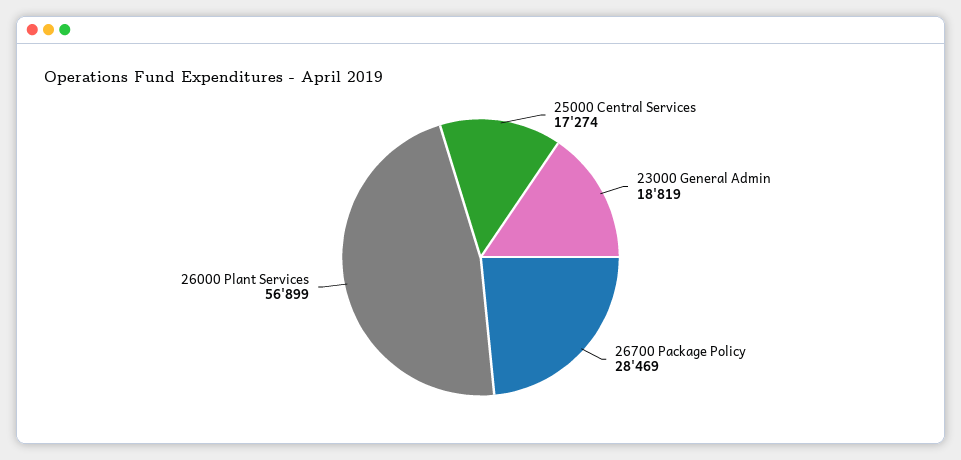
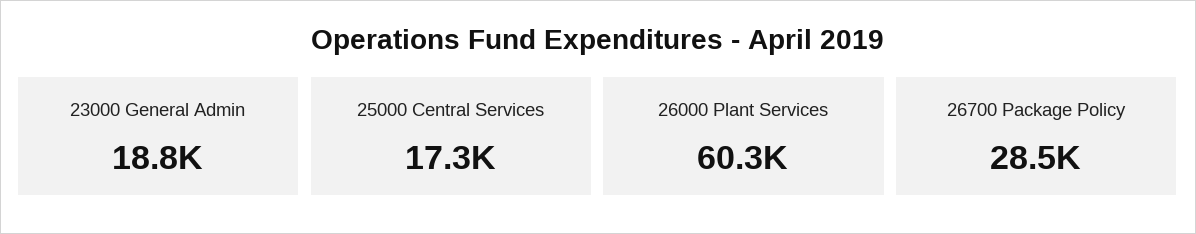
26000 Plant Services: 56899 -> 60300

